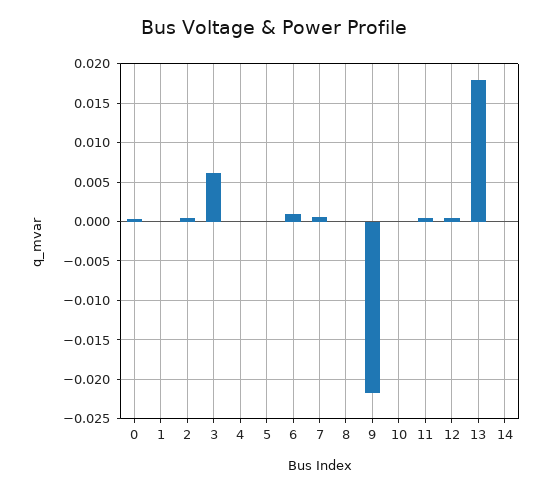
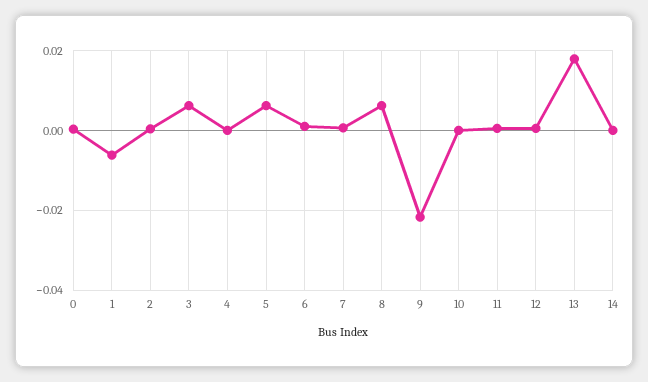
1: 0 -> -0.006
5: 0 -> 0.006
8: 0 -> 0.006

